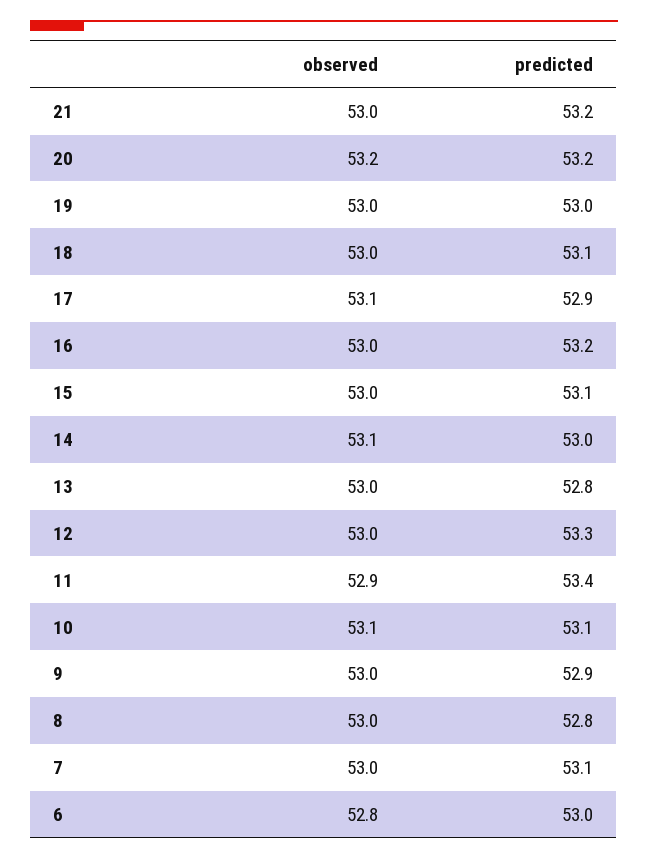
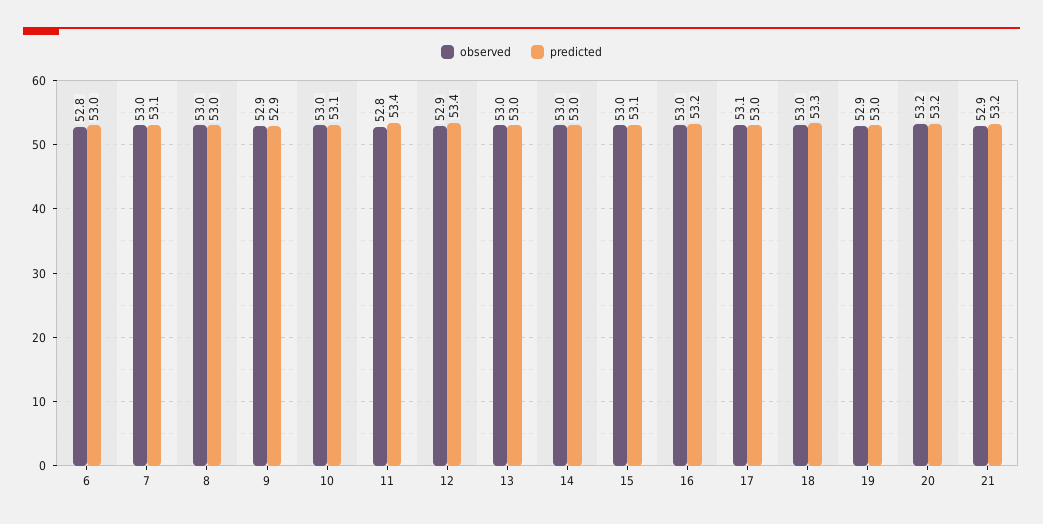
observed, 21: 53 -> 52.9
observed, 19: 53 -> 52.9
predicted, 18: 53.1 -> 53.3
predicted, 17: 52.9 -> 53
observed, 14: 53.1 -> 53
predicted, 13: 52.8 -> 53
observed, 12: 53 -> 52.9
predicted, 12: 53.3 -> 53.4
observed, 11: 52.9 -> 52.8
observed, 10: 53.1 -> 53
observed, 9: 53 -> 52.9
predicted, 8: 52.8 -> 53

